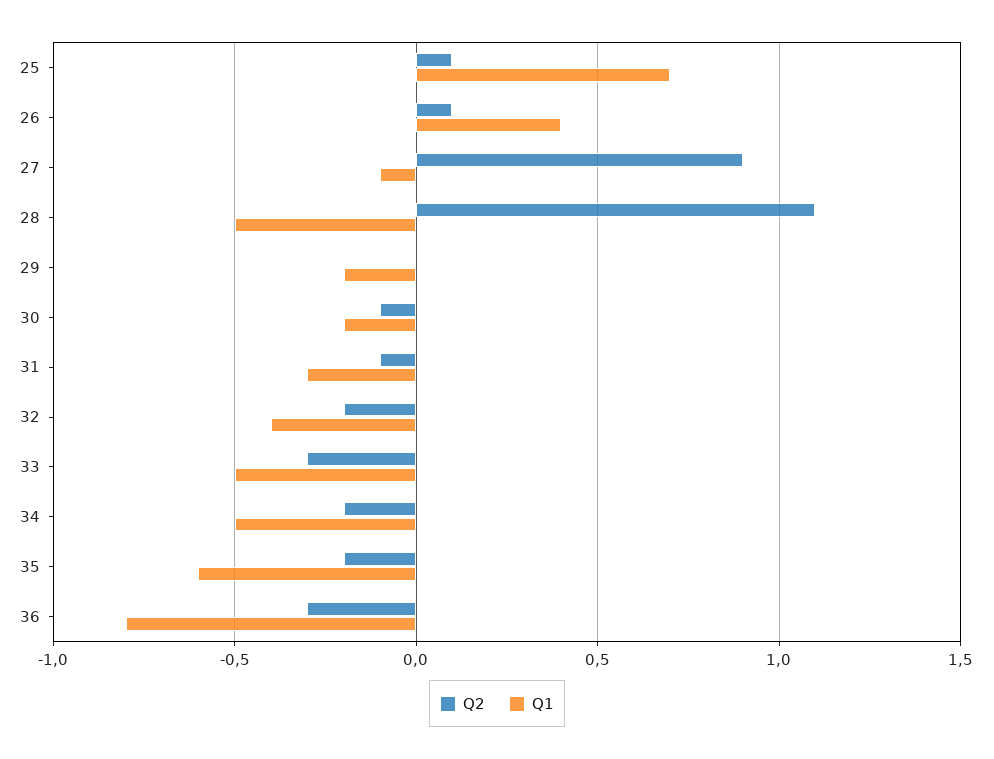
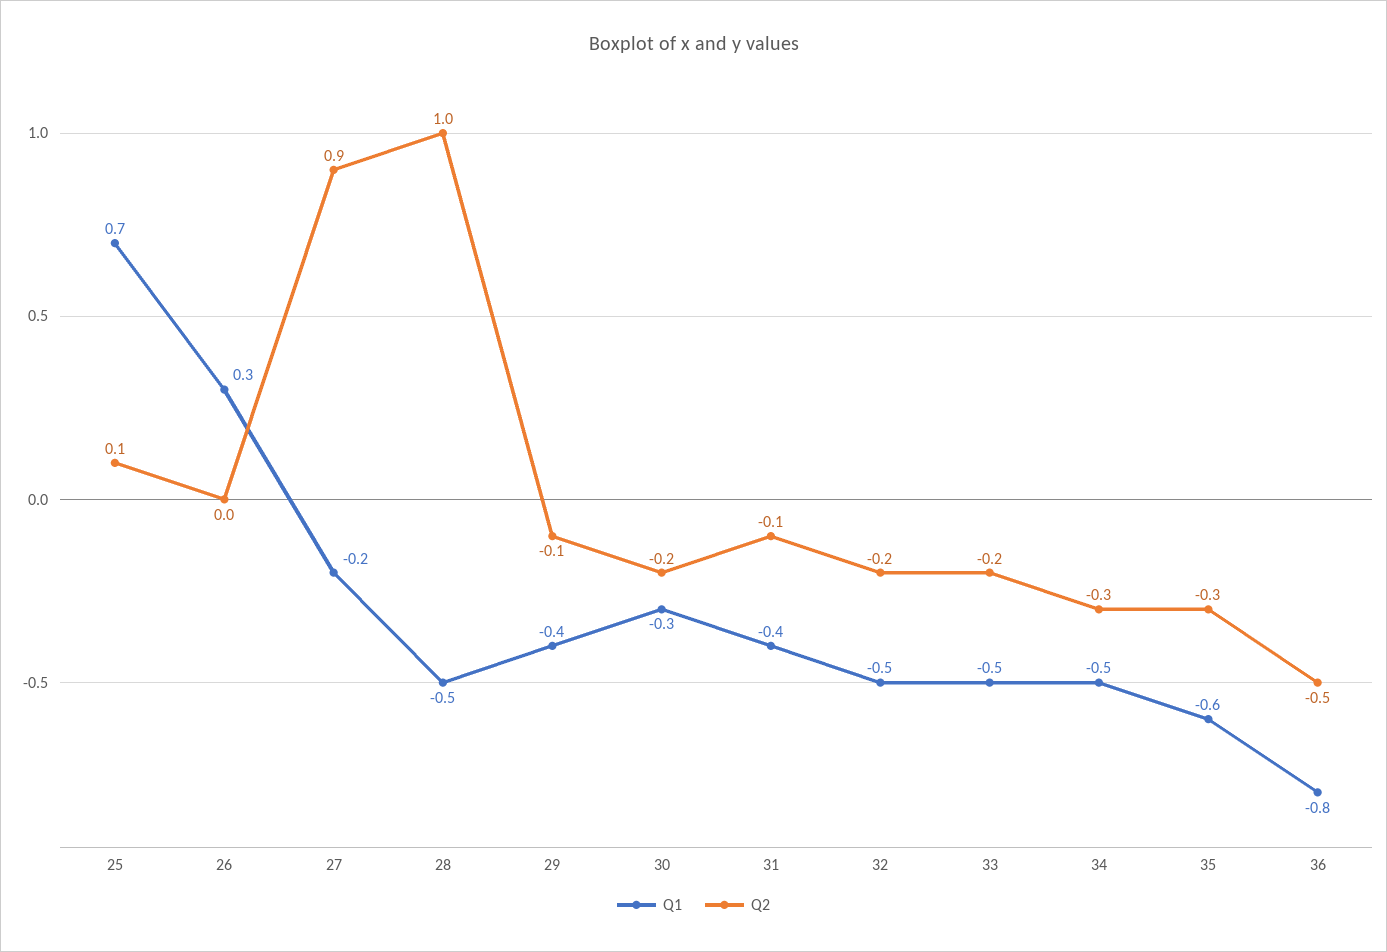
Q2, 26: 0.1 -> 0
Q1, 26: 0.4 -> 0.3
Q1, 27: -0.1 -> -0.2
Q2, 28: 1.1 -> 1
Q2, 29: 0 -> -0.1
Q1, 29: -0.2 -> -0.4
Q2, 30: -0.1 -> -0.2
Q1, 30: -0.2 -> -0.3
Q1, 31: -0.3 -> -0.4
Q1, 32: -0.4 -> -0.5
Q2, 33: -0.3 -> -0.2
Q2, 34: -0.2 -> -0.3
Q2, 35: -0.2 -> -0.3
Q2, 36: -0.3 -> -0.5

